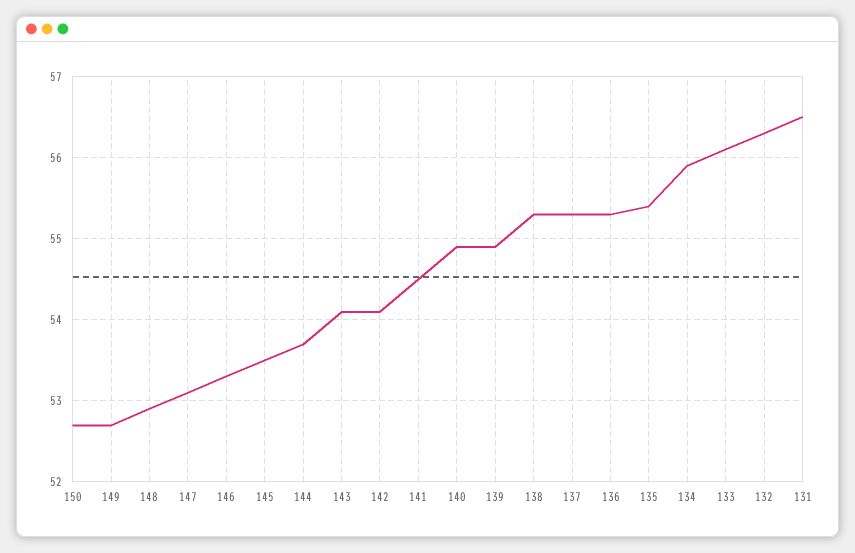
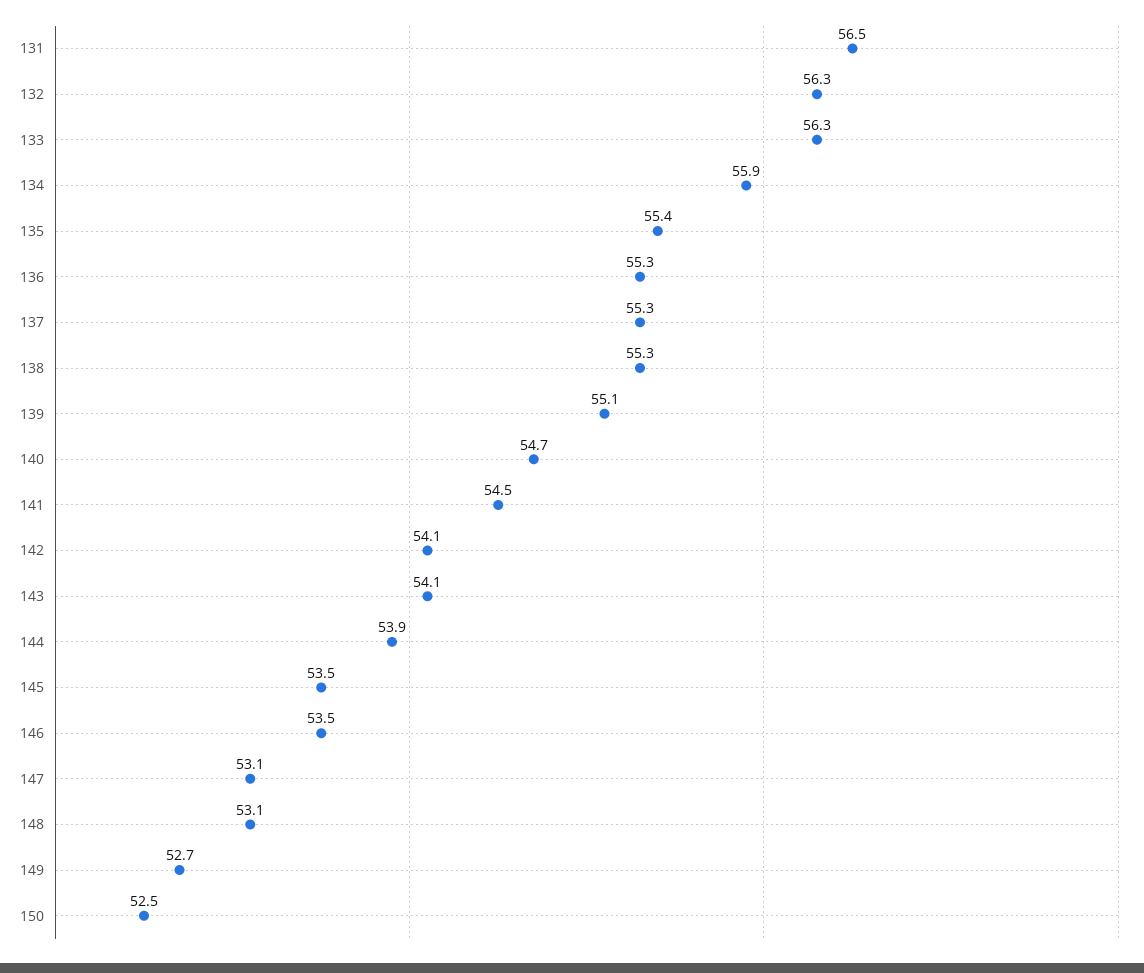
150: 52.7 -> 52.5
148: 52.9 -> 53.1
146: 53.3 -> 53.5
144: 53.7 -> 53.9
140: 54.9 -> 54.7
139: 54.9 -> 55.1
133: 56.1 -> 56.3

